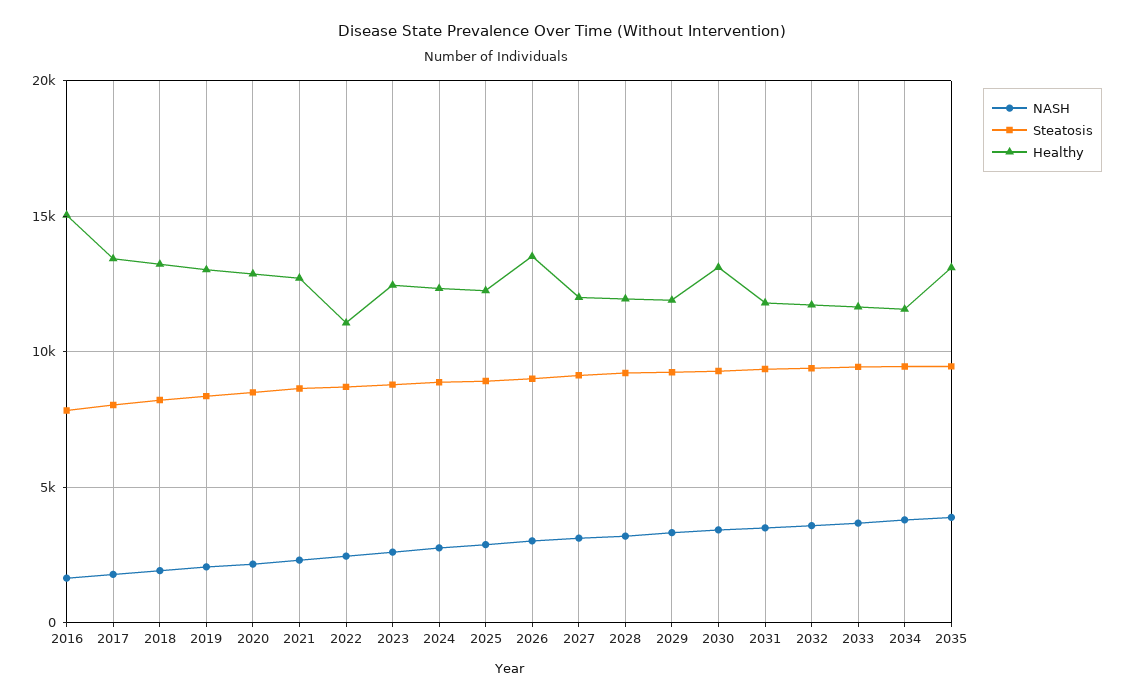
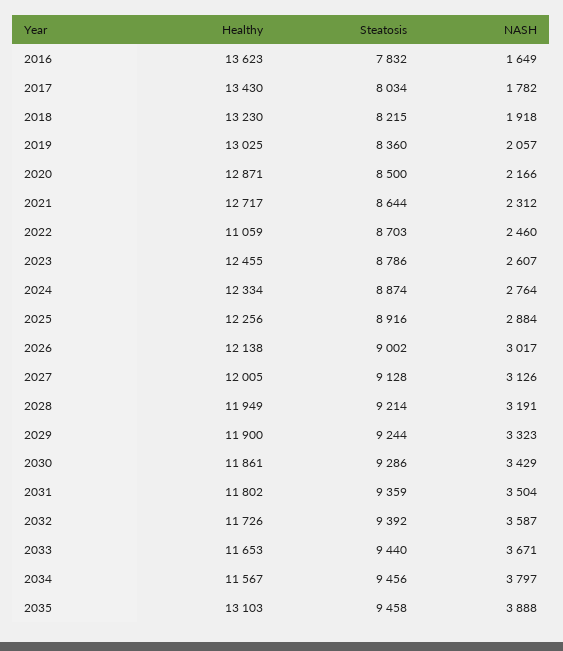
Healthy, 2016: 15000 -> 13623
Healthy, 2026: 13500 -> 12138
Healthy, 2030: 13000 -> 11861

